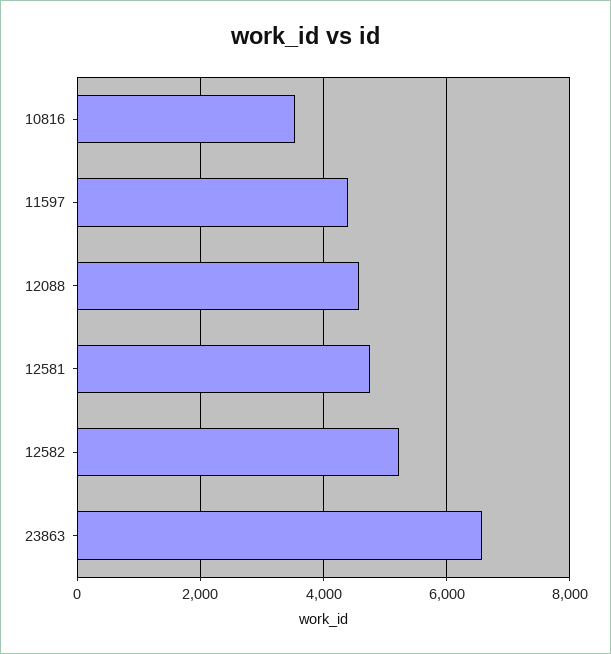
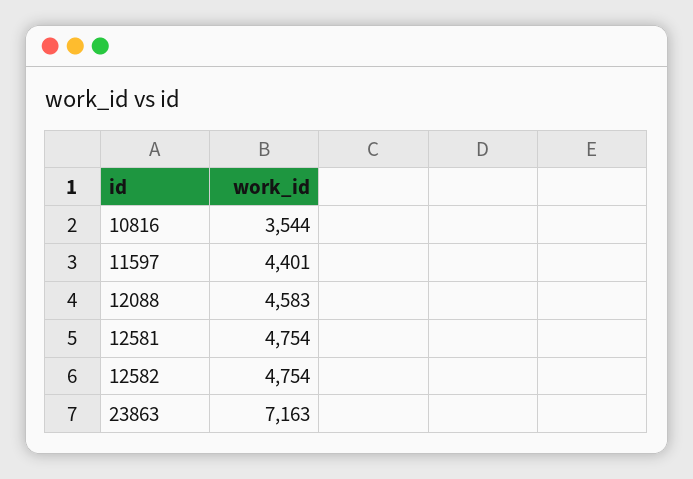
12582: 5200 -> 4754
23863: 6600 -> 7163

